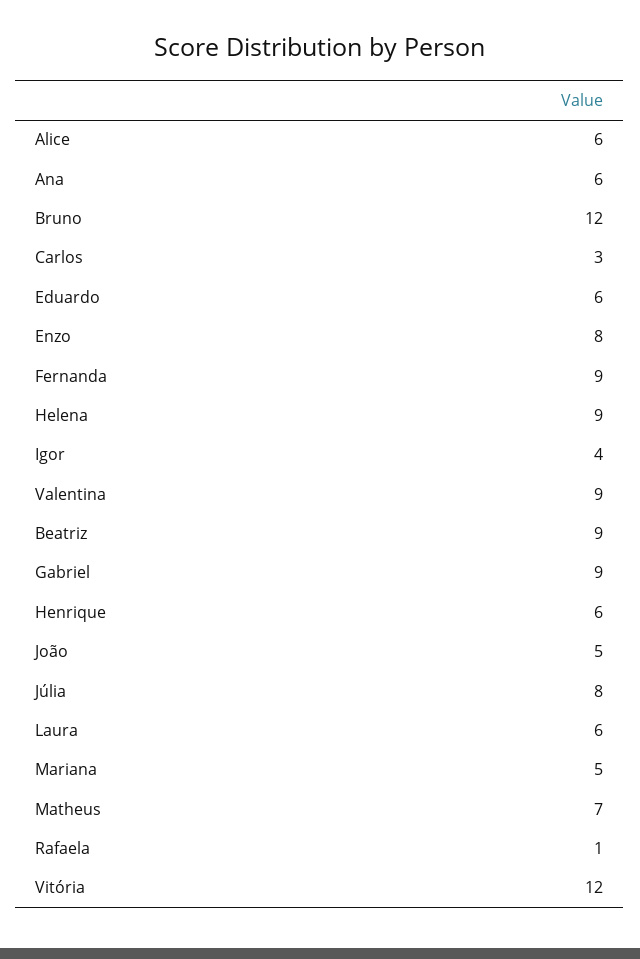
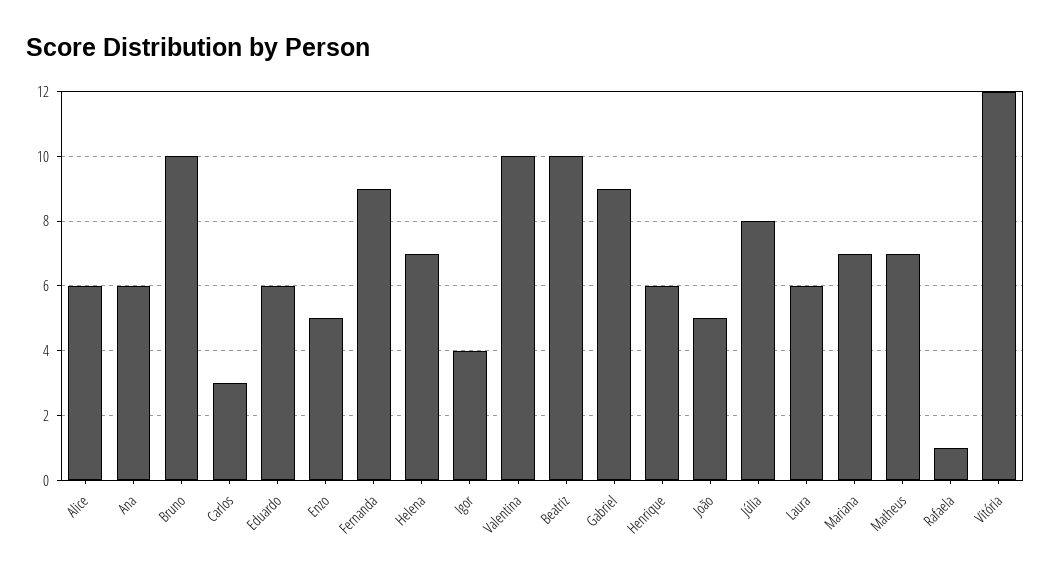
Bruno: 12 -> 10
Enzo: 8 -> 5
Helena: 9 -> 7
Valentina: 9 -> 10
Beatriz: 9 -> 10
Mariana: 5 -> 7

